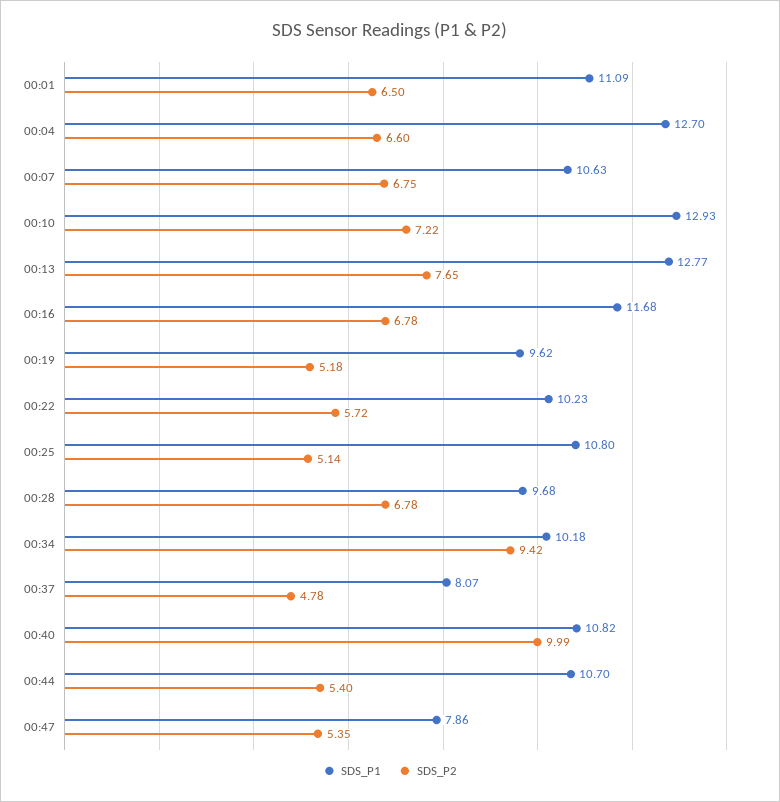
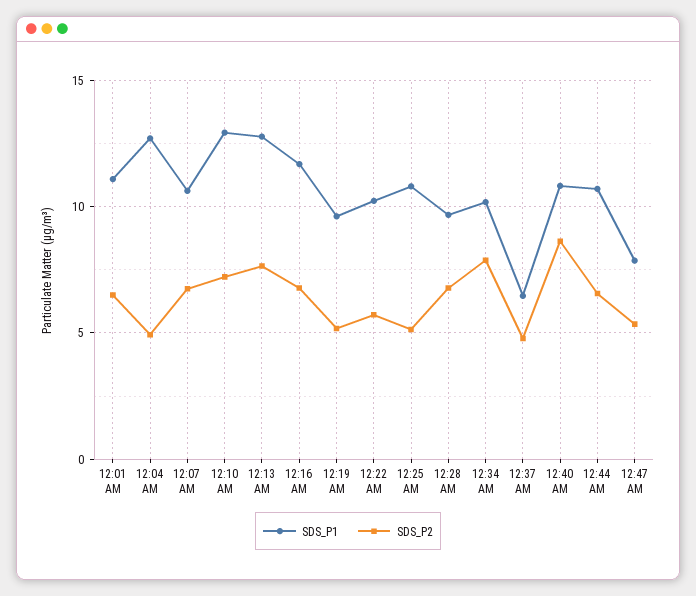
SDS_P2, 00:04: 6.6 -> 5
SDS_P2, 00:34: 9.42 -> 8
SDS_P1, 00:37: 8.07 -> 6.5
SDS_P2, 00:40: 9.99 -> 8.5
SDS_P2, 00:44: 5.4 -> 6.5

